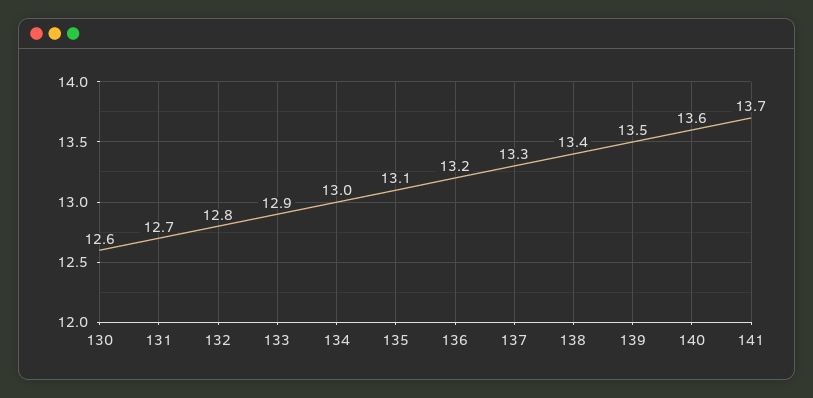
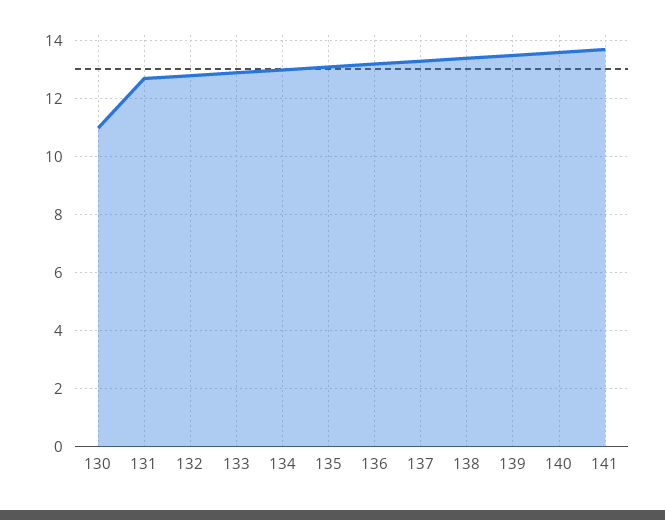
130: 12.6 -> 11

